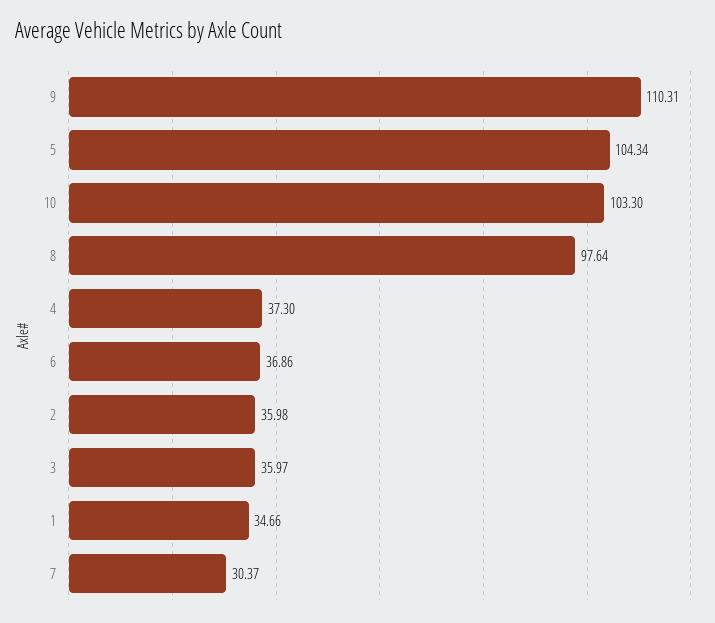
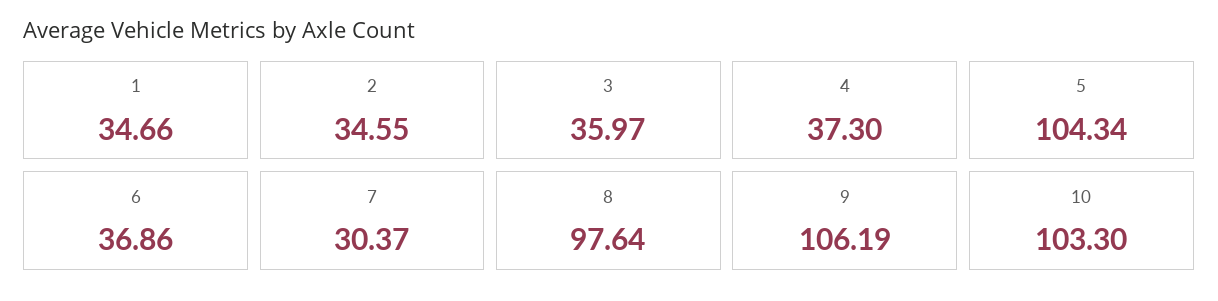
9: 110.31 -> 106.19
2: 35.98 -> 34.55

